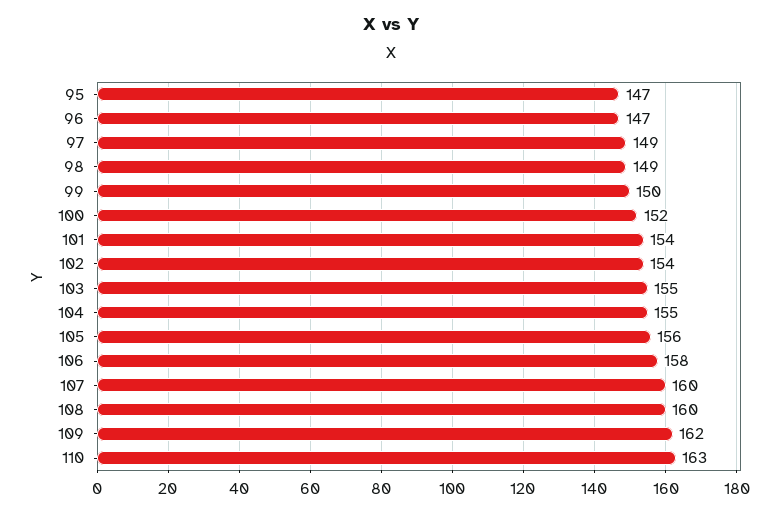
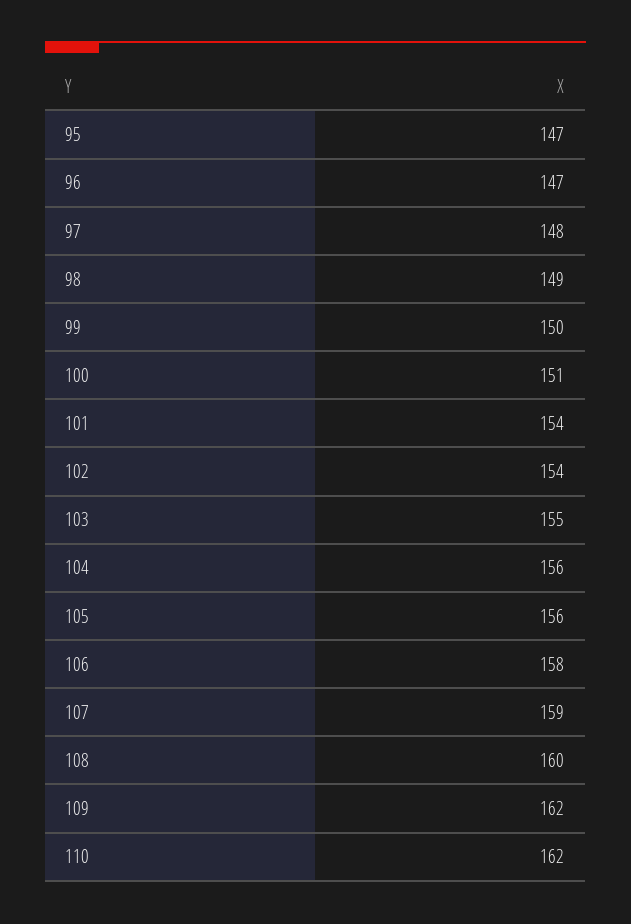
97: 149 -> 148
100: 152 -> 151
104: 155 -> 156
107: 160 -> 159
110: 163 -> 162

